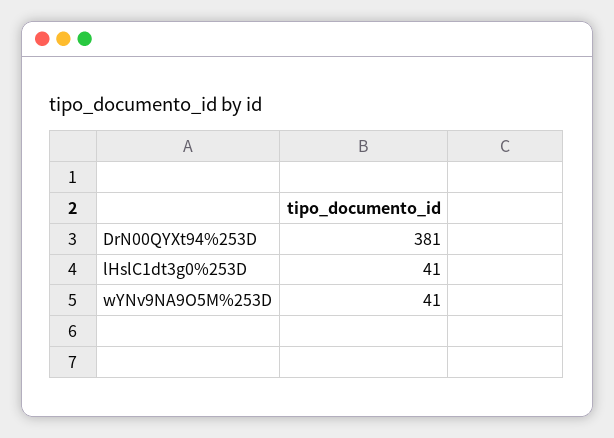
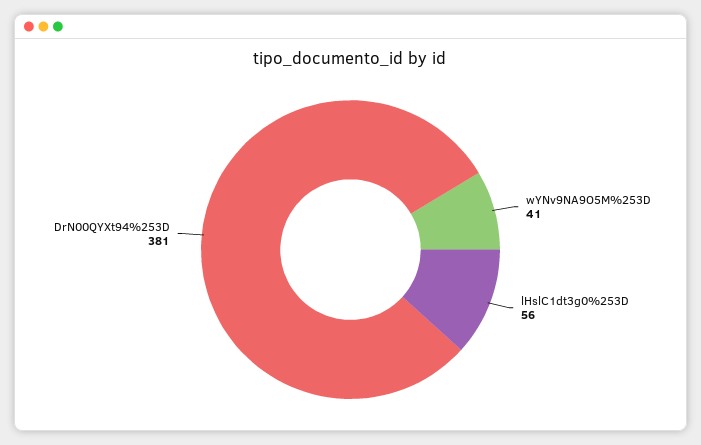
lHslC1dt3g0%253D: 41 -> 56

